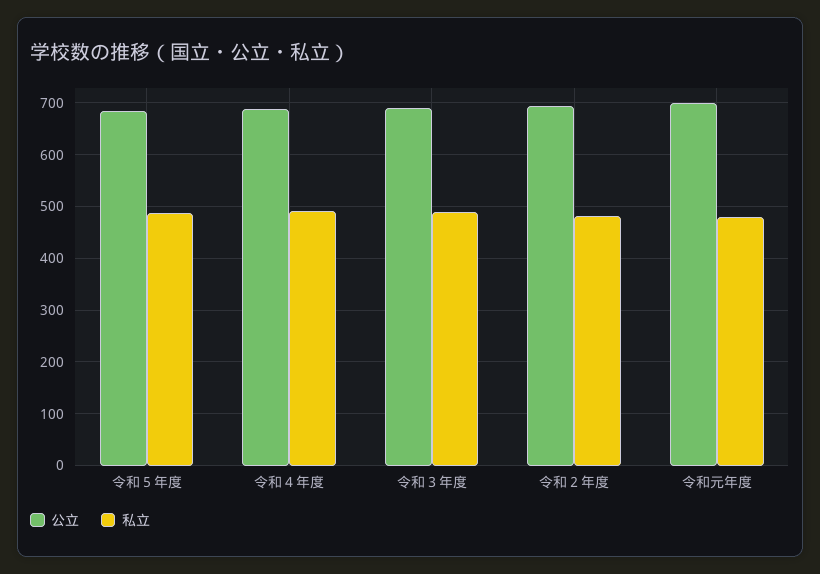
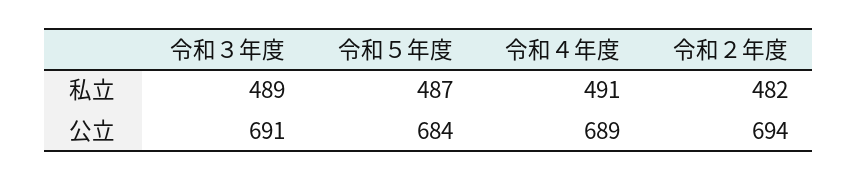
公立, 令和元年度: 700 -> none
私立, 令和元年度: 480 -> none

